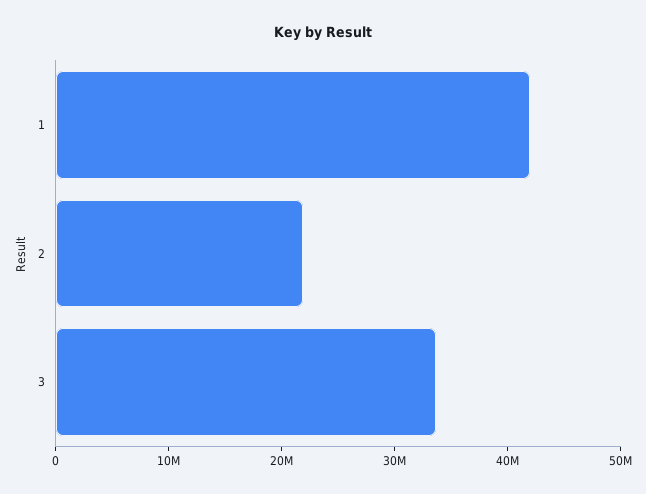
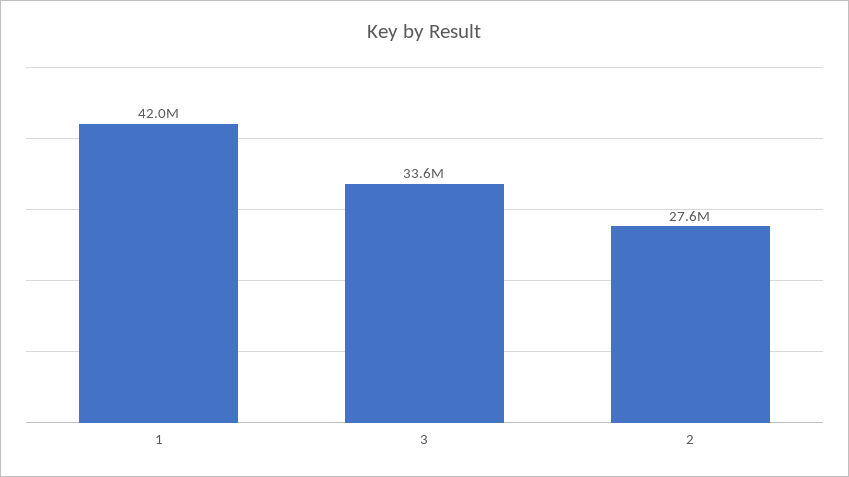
2: 22000000 -> 27600000

